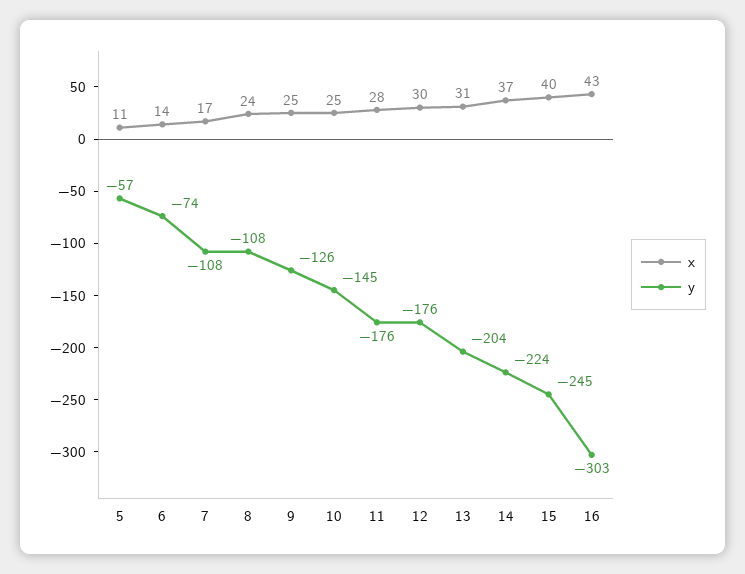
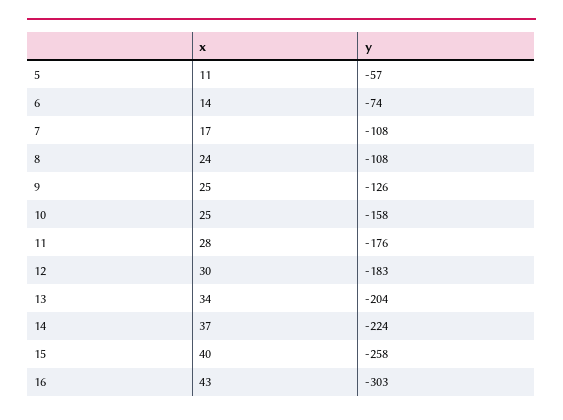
y, 10: -145 -> -158
y, 12: -176 -> -183
x, 13: 31 -> 34
y, 15: -245 -> -258

